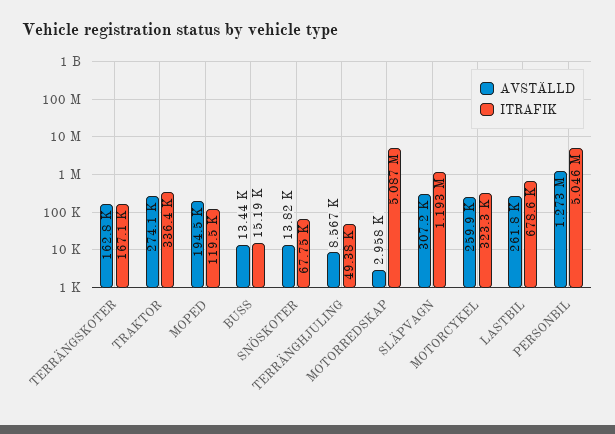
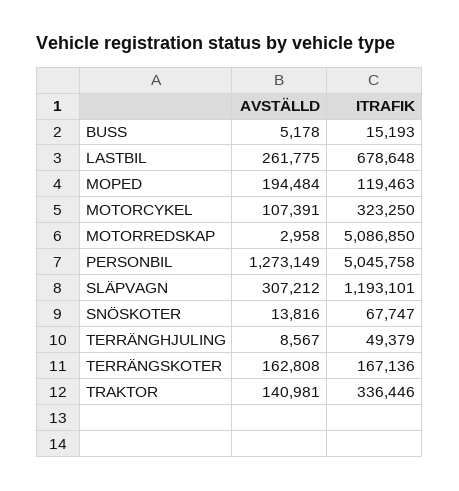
AVSTÄLLD, TRAKTOR: 274100 -> 140981
AVSTÄLLD, BUSS: 13440 -> 5178
AVSTÄLLD, MOTORCYKEL: 259900 -> 107391

